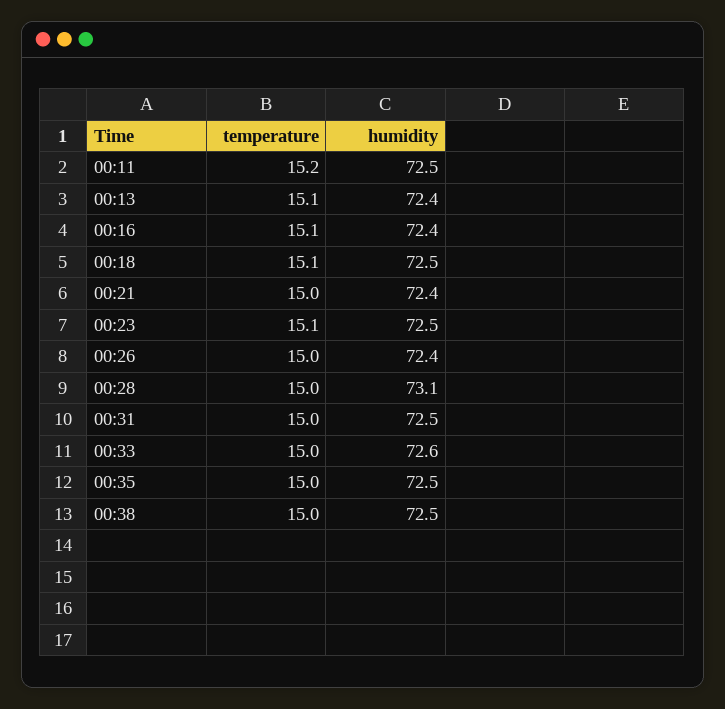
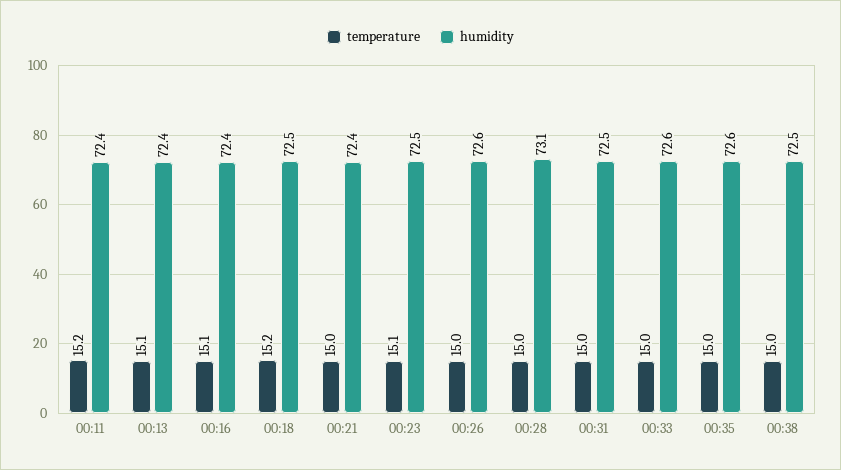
humidity, 00:11: 72.5 -> 72.4
temperature, 00:18: 15.1 -> 15.2
humidity, 00:26: 72.4 -> 72.6
humidity, 00:35: 72.5 -> 72.6

